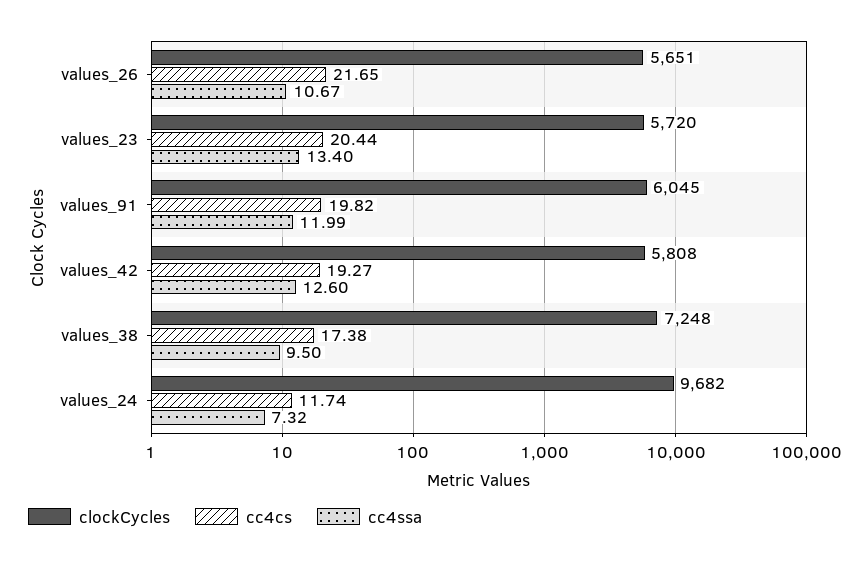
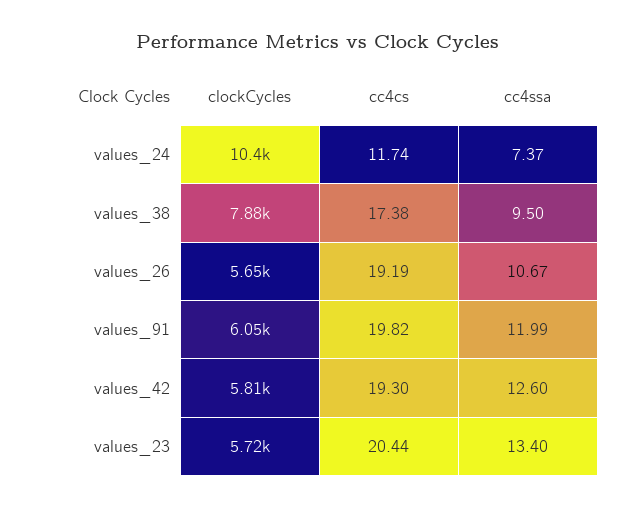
cc4cs, values_26: 21.65 -> 19.19
cc4cs, values_42: 19.27 -> 19.3
clockCycles, values_38: 7248 -> 7880
clockCycles, values_24: 9682 -> 10400
cc4ssa, values_24: 7.32 -> 7.37

